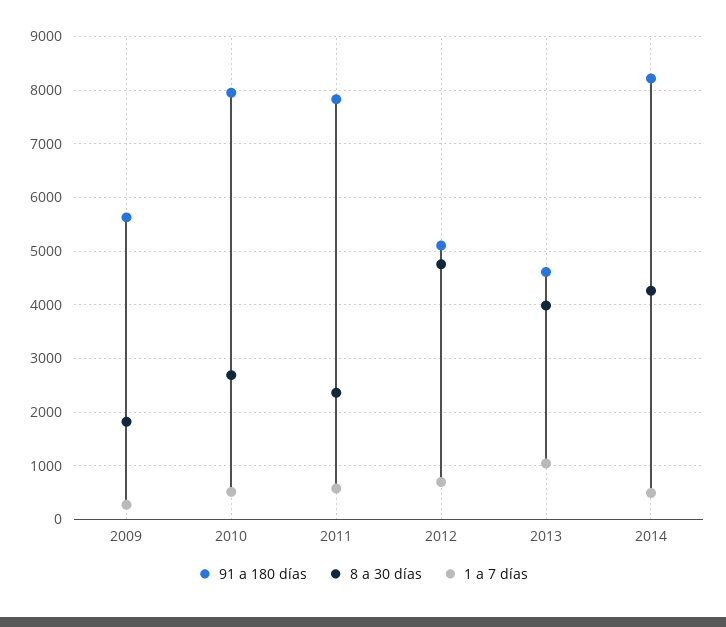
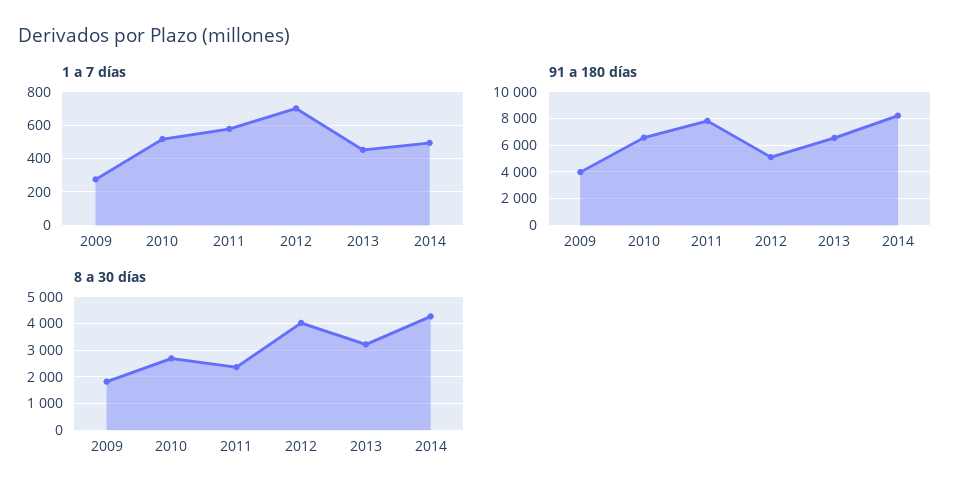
91 a 180 días, 2009: 5600 -> 4000
91 a 180 días, 2010: 8000 -> 6500
8 a 30 días, 2012: 4800 -> 4000
91 a 180 días, 2013: 4600 -> 6500
8 a 30 días, 2013: 4000 -> 3250
1 a 7 días, 2013: 1000 -> 450

